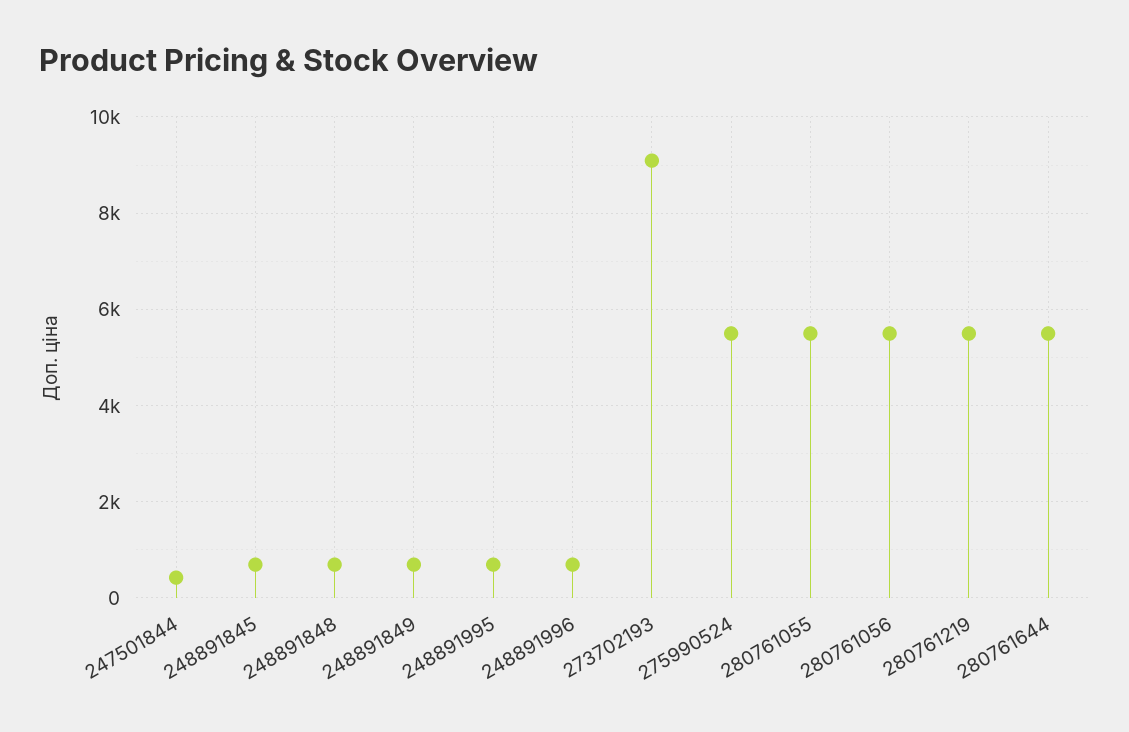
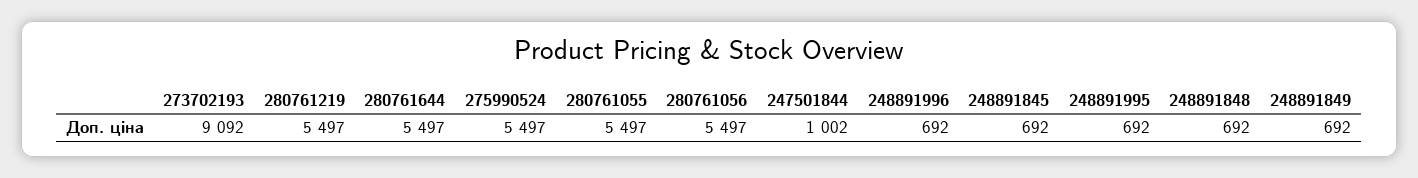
247501844: 400 -> 1002

